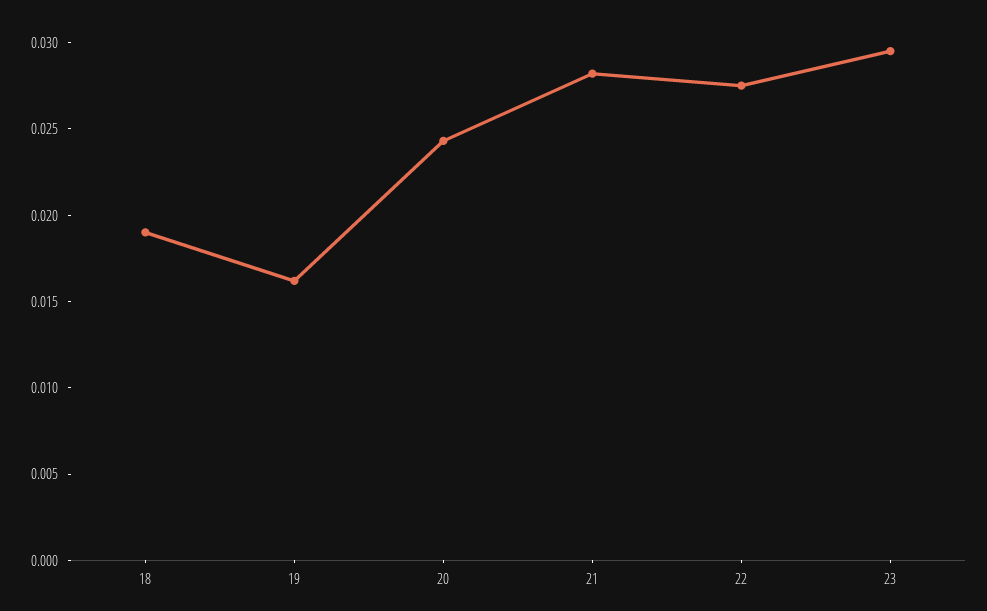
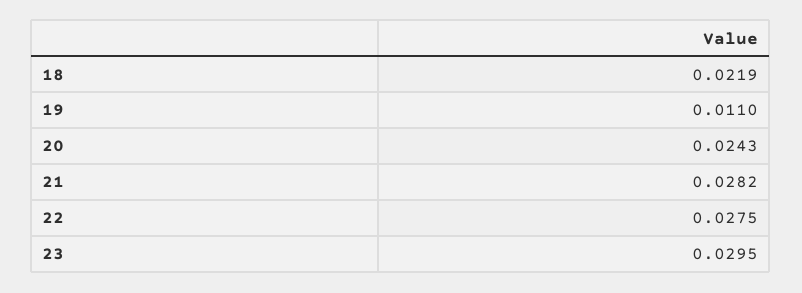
18: 0.019 -> 0.0219
19: 0.016 -> 0.011

